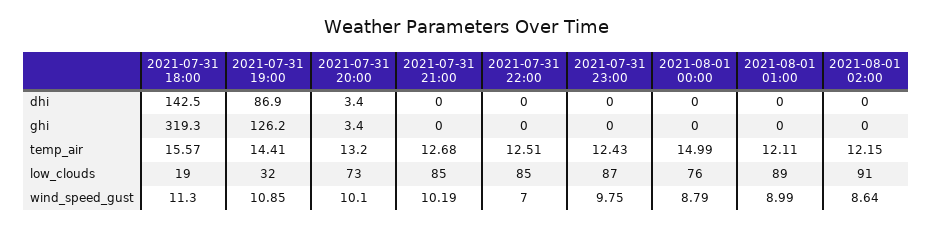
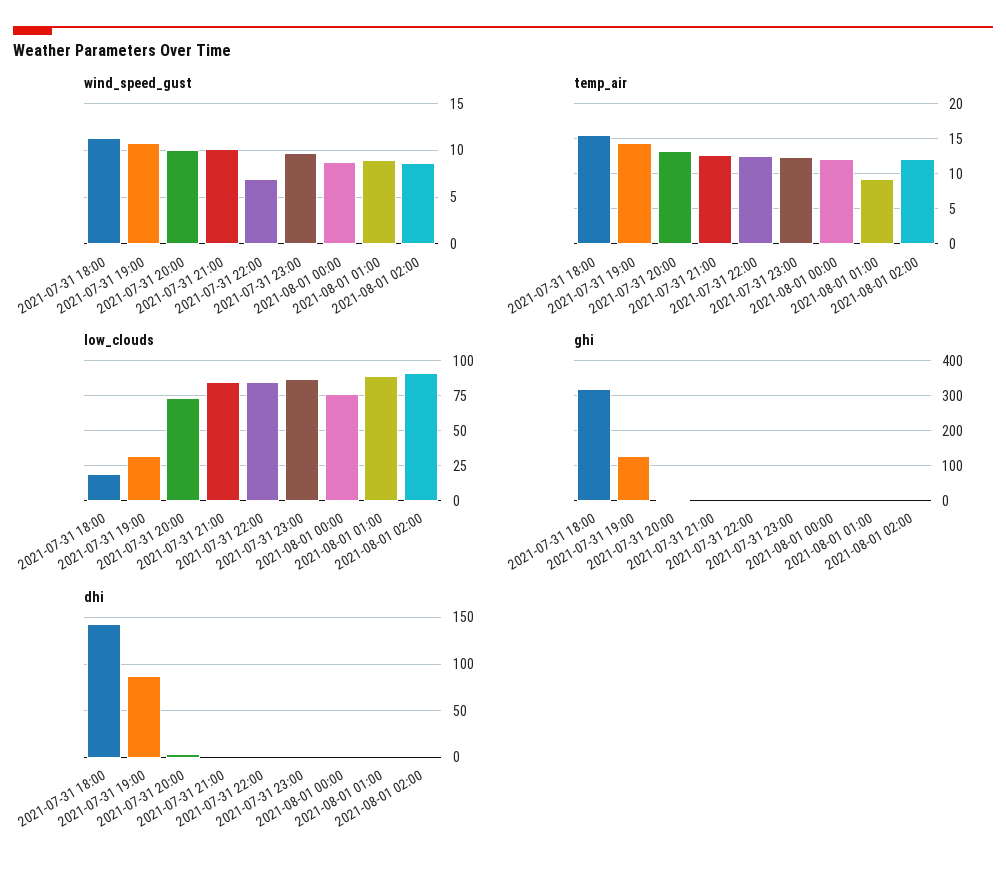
temp_air, 2021-08-01 00:00: 14.99 -> 12
temp_air, 2021-08-01 01:00: 12.11 -> 9

